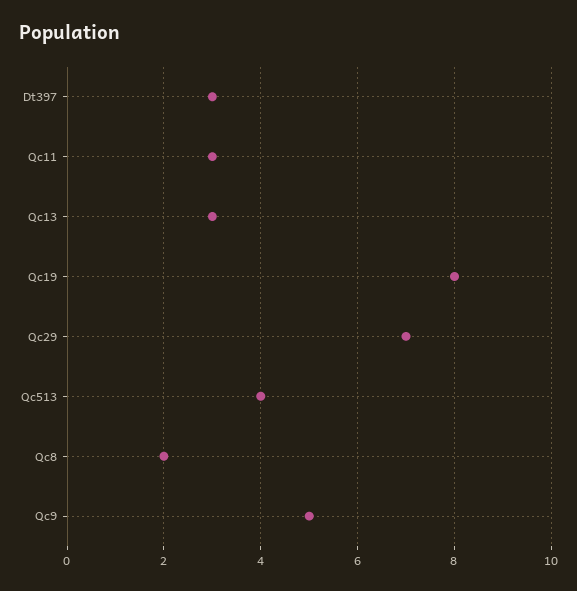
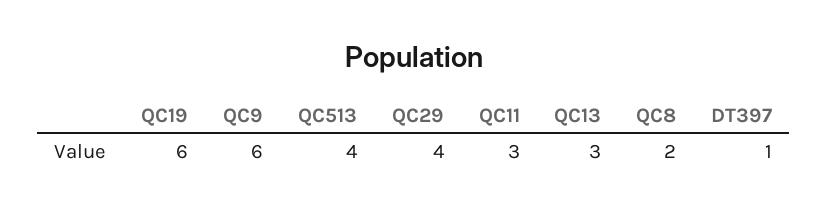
Dt397: 3 -> 1
Qc19: 8 -> 6
Qc29: 7 -> 4
Qc9: 5 -> 6

